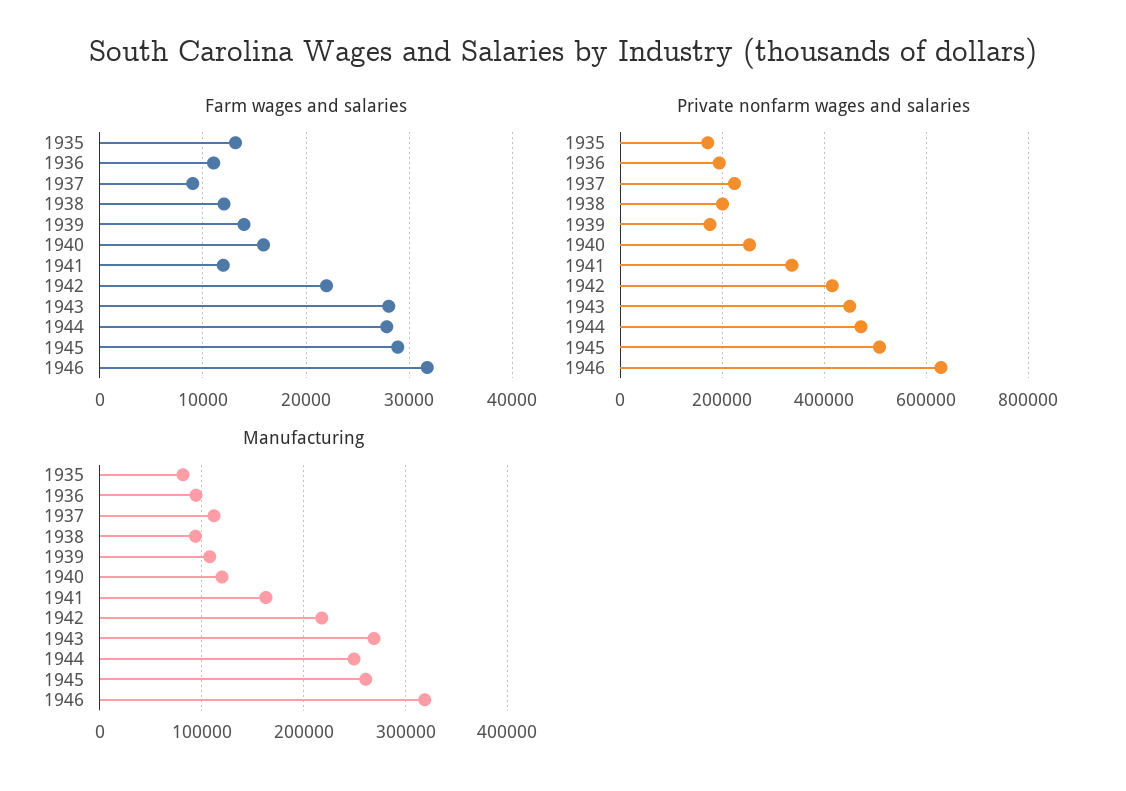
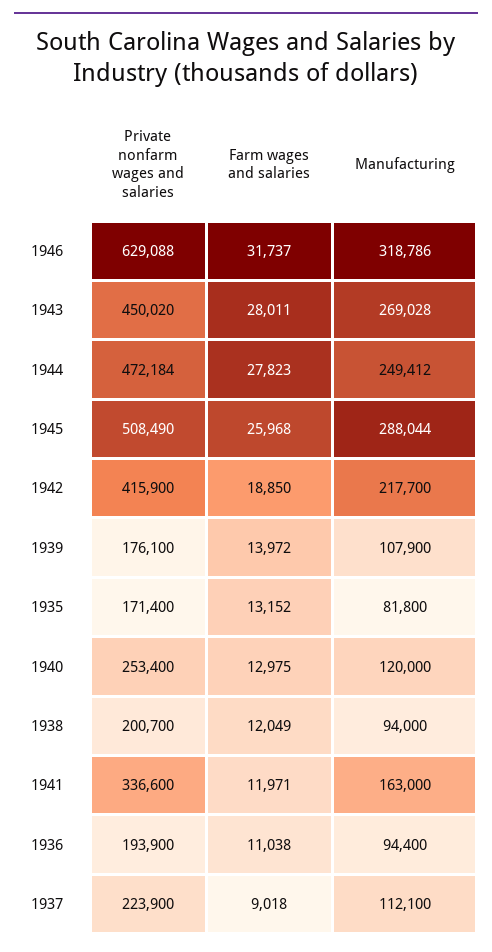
Farm wages and salaries, 1940: 16000 -> 12975
Farm wages and salaries, 1942: 22000 -> 18850
Farm wages and salaries, 1945: 29000 -> 25968
Manufacturing, 1945: 260000 -> 288044

